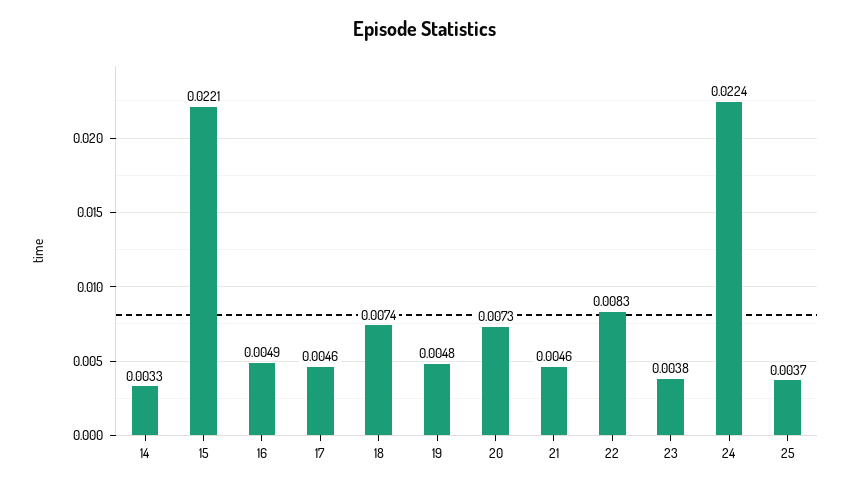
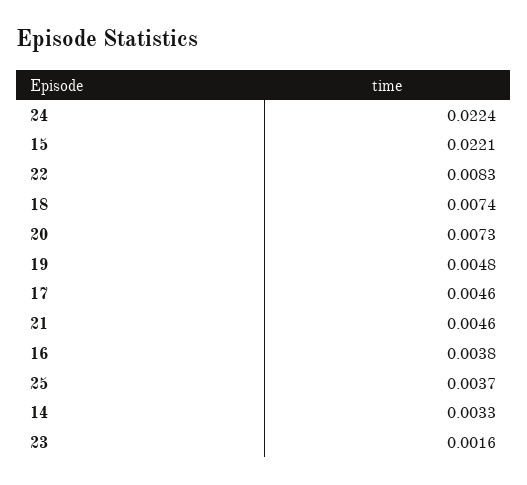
16: 0.0049 -> 0.0038
23: 0.0038 -> 0.0016

